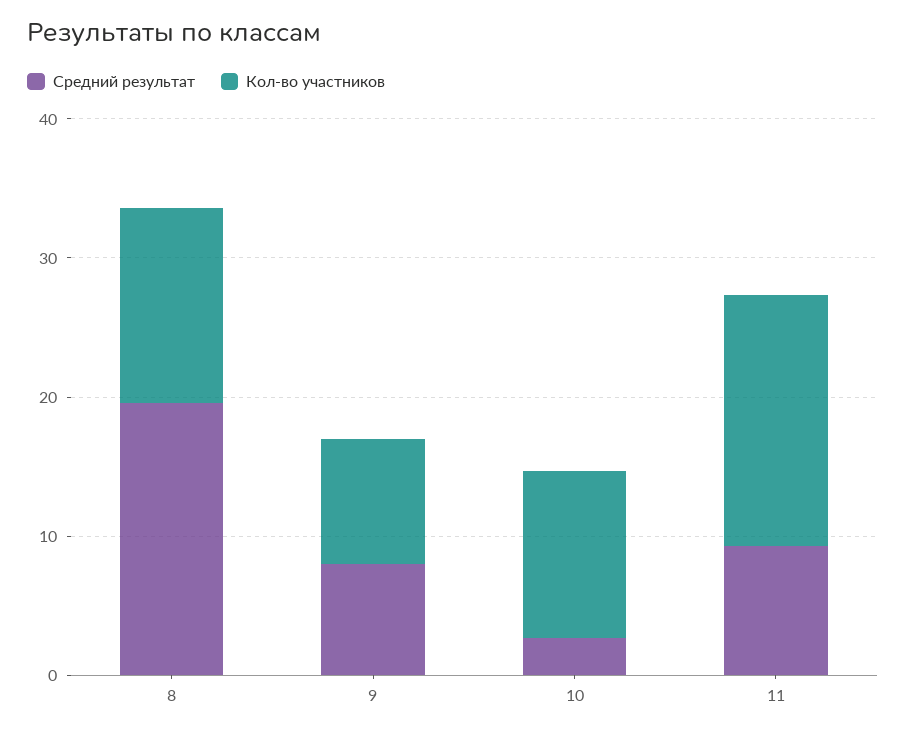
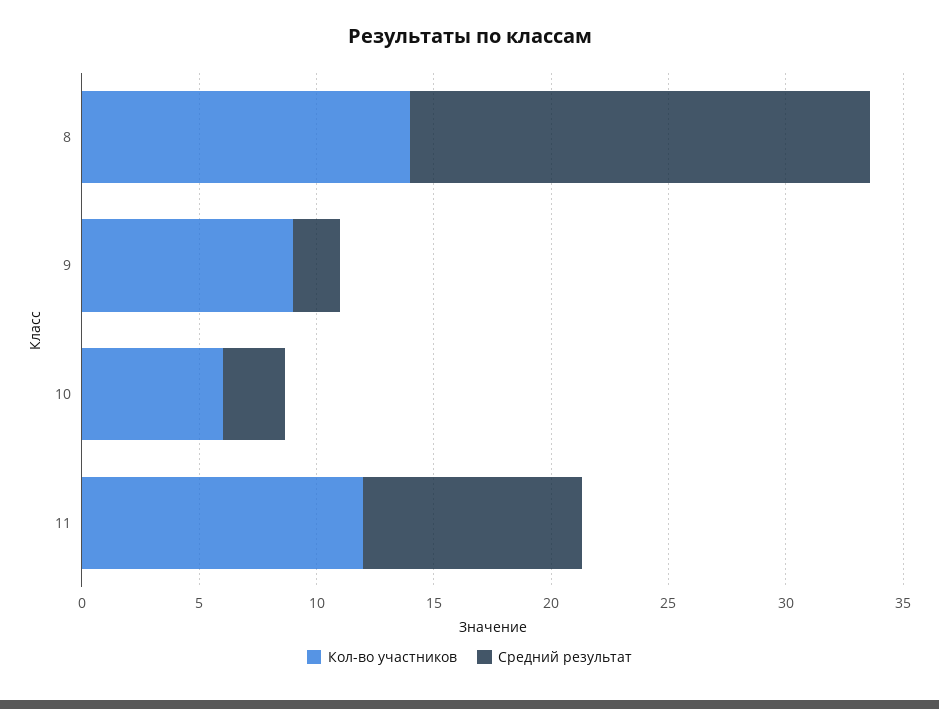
Средний результат, 9: 8 -> 2
Кол-во участников, 10: 12 -> 6
Кол-во участников, 11: 18 -> 12

